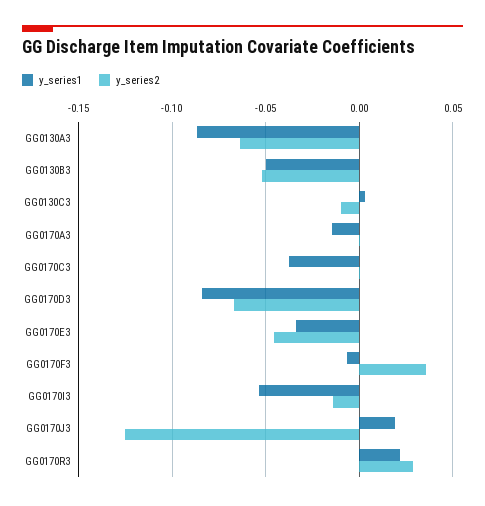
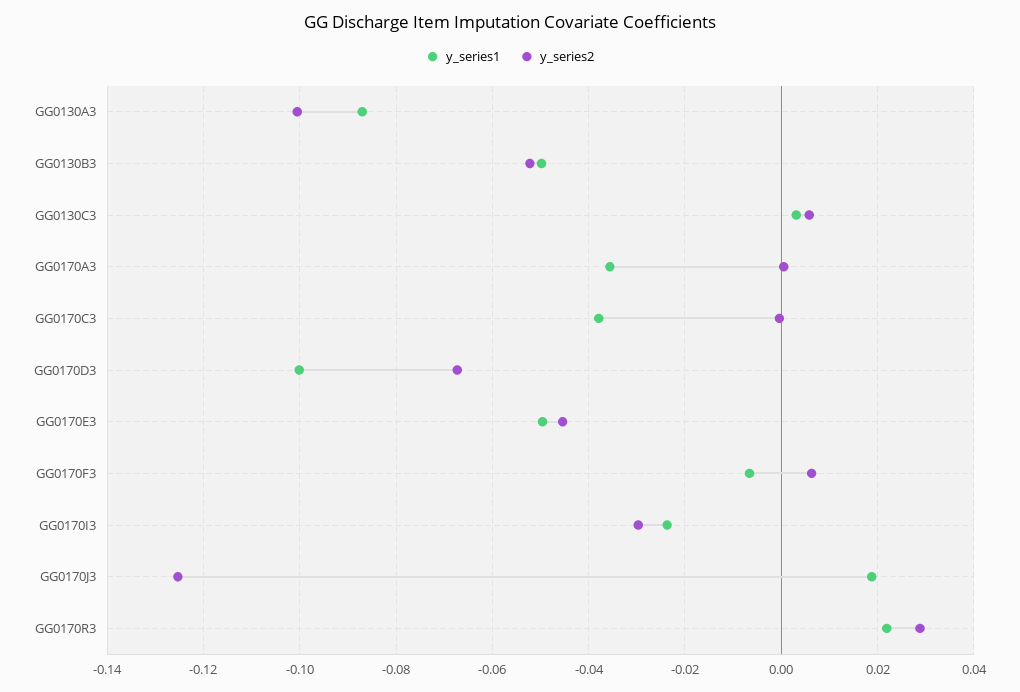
y_series2, GG0130A3: -0.065 -> -0.1
y_series2, GG0130C3: -0.01 -> 0.006
y_series1, GG0170A3: -0.015 -> -0.036
y_series1, GG0170D3: -0.085 -> -0.1
y_series1, GG0170E3: -0.035 -> -0.05
y_series2, GG0170F3: 0.035 -> 0.006
y_series1, GG0170I3: -0.055 -> -0.024
y_series2, GG0170I3: -0.015 -> -0.03

